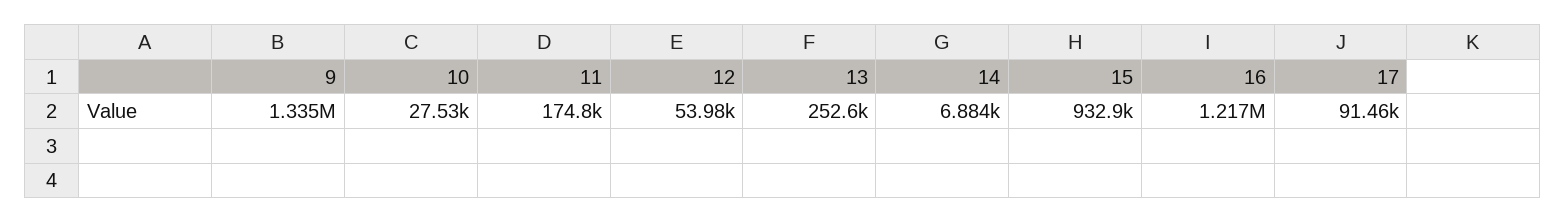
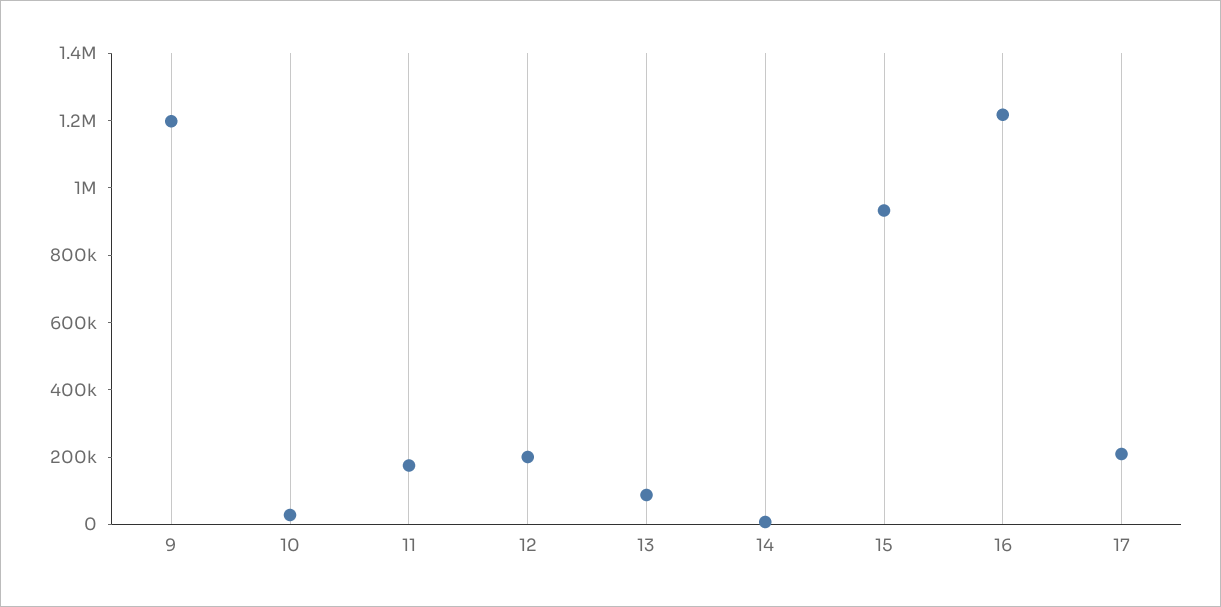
9: 1335000 -> 1200000
12: 53980 -> 200000
13: 252600 -> 100000
17: 91460 -> 200000

